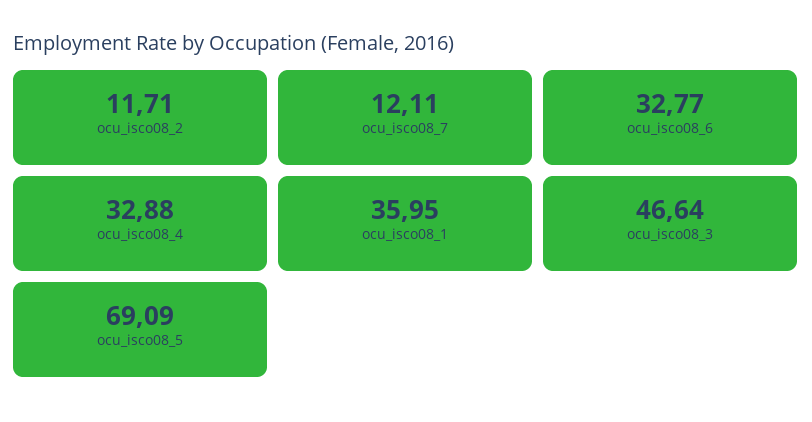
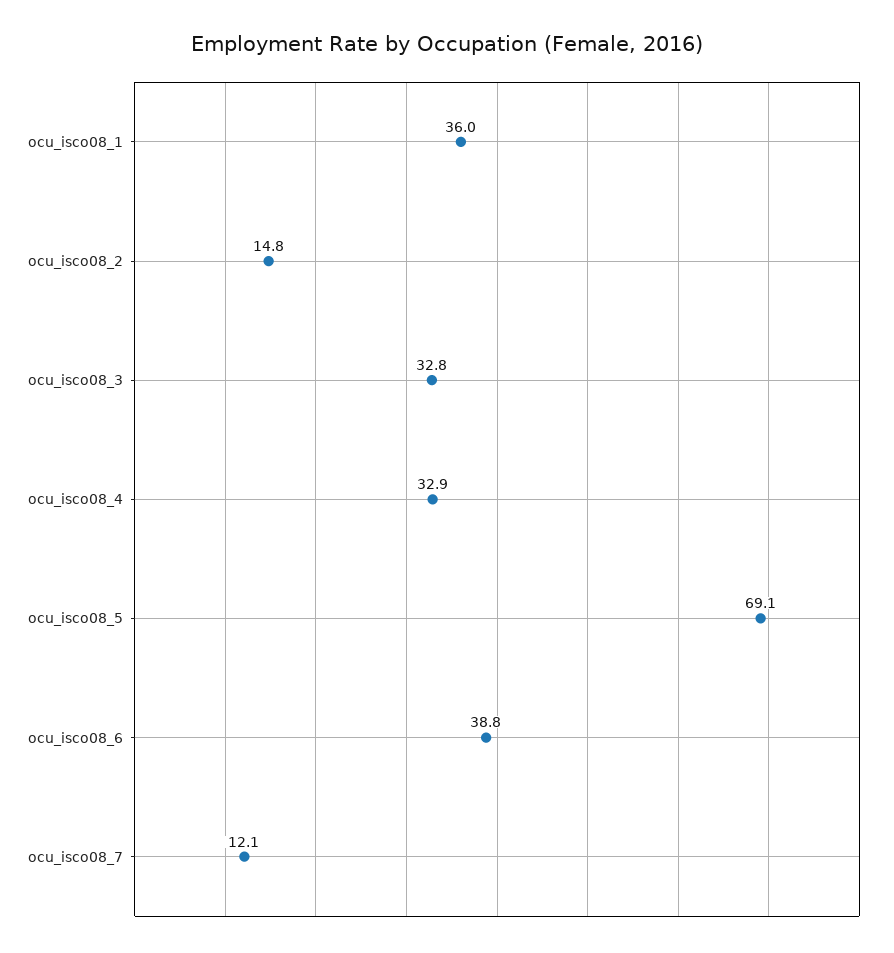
ocu_isco08_2: 11.71 -> 14.8
ocu_isco08_6: 32.77 -> 38.8
ocu_isco08_3: 46.64 -> 32.8

